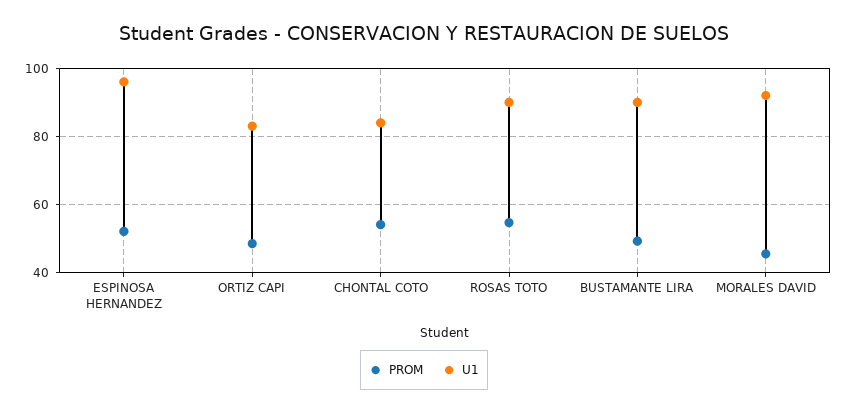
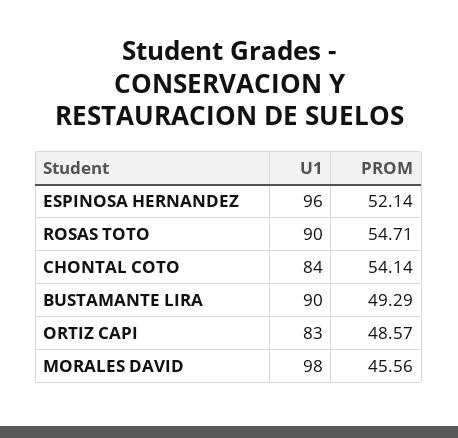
U1, MORALES DAVID: 92 -> 98

